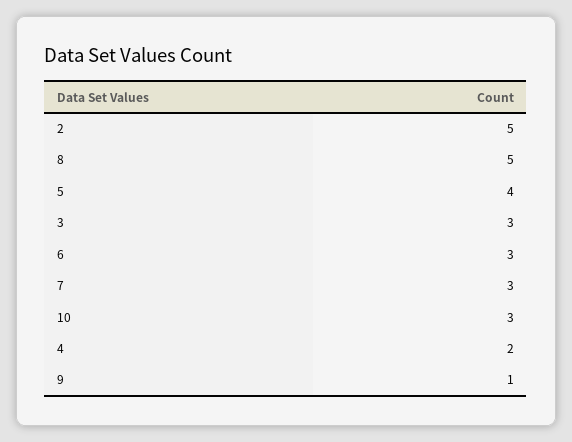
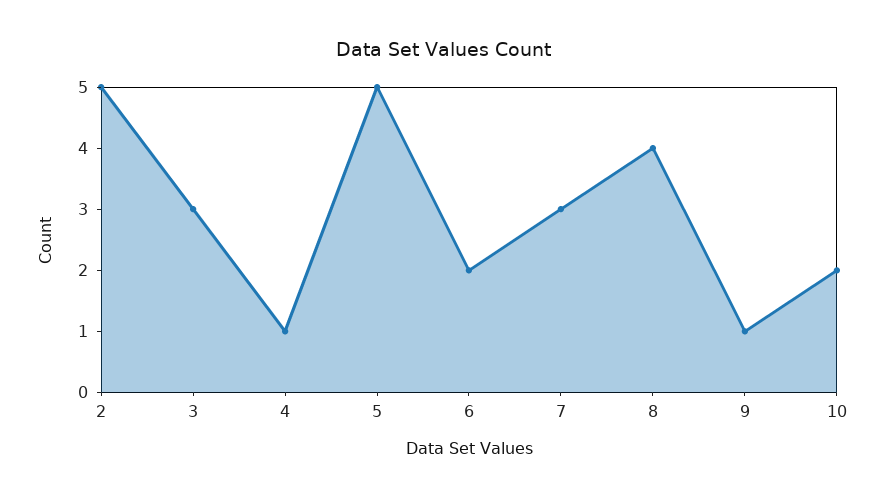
8: 5 -> 4
5: 4 -> 5
6: 3 -> 2
10: 3 -> 2
4: 2 -> 1

